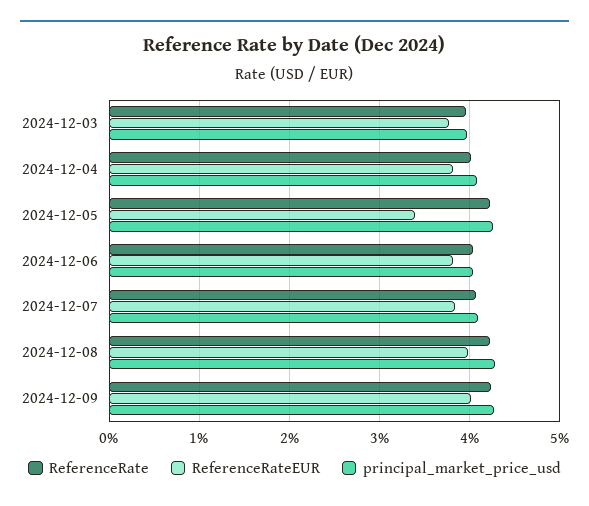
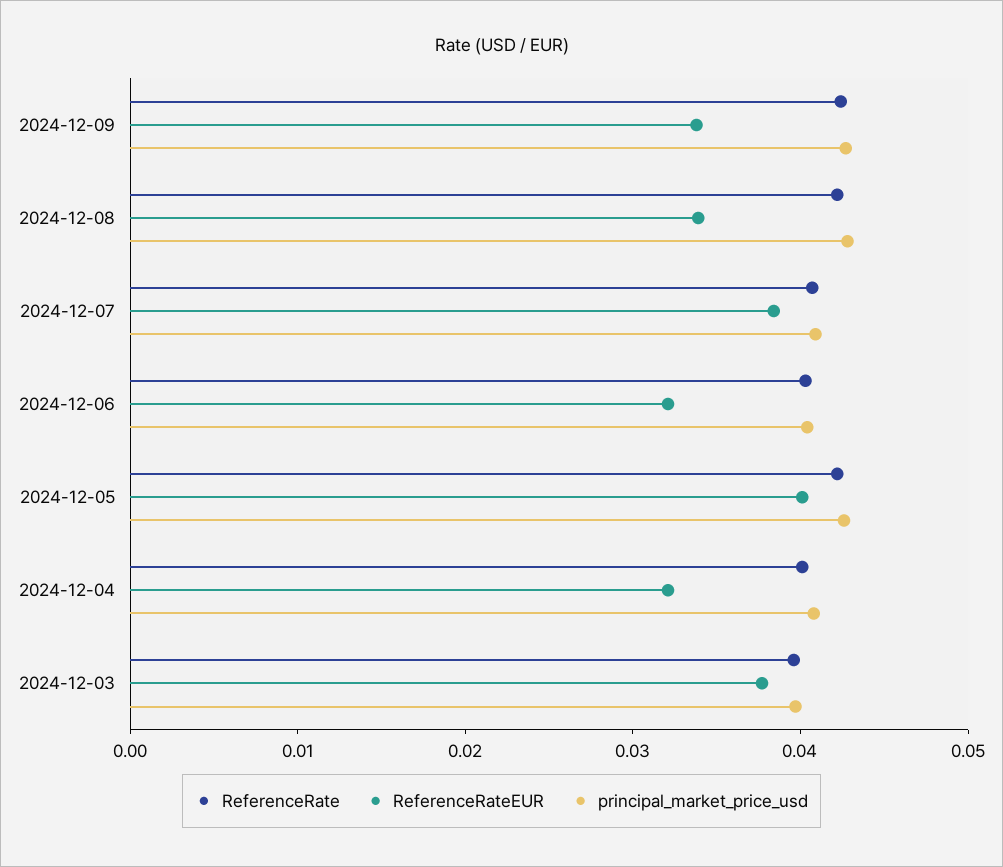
ReferenceRateEUR, 2024-12-04: 0.038 -> 0.032
ReferenceRateEUR, 2024-12-05: 0.034 -> 0.04
ReferenceRateEUR, 2024-12-06: 0.038 -> 0.032
ReferenceRateEUR, 2024-12-08: 0.04 -> 0.034
ReferenceRateEUR, 2024-12-09: 0.04 -> 0.034

